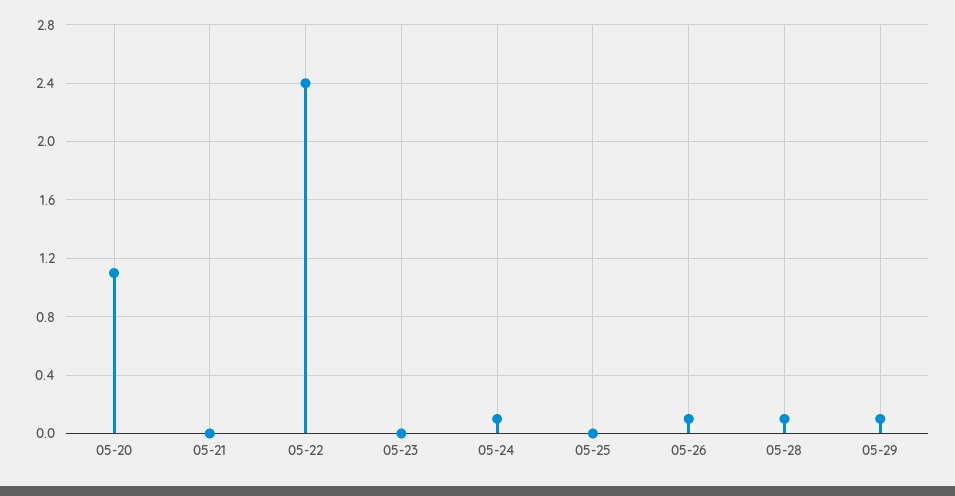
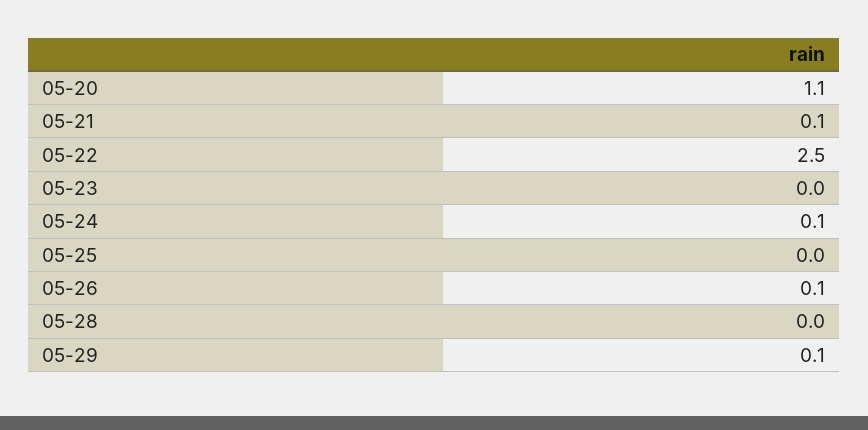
05-21: 0 -> 0.1
05-22: 2.4 -> 2.5
05-28: 0.1 -> 0

